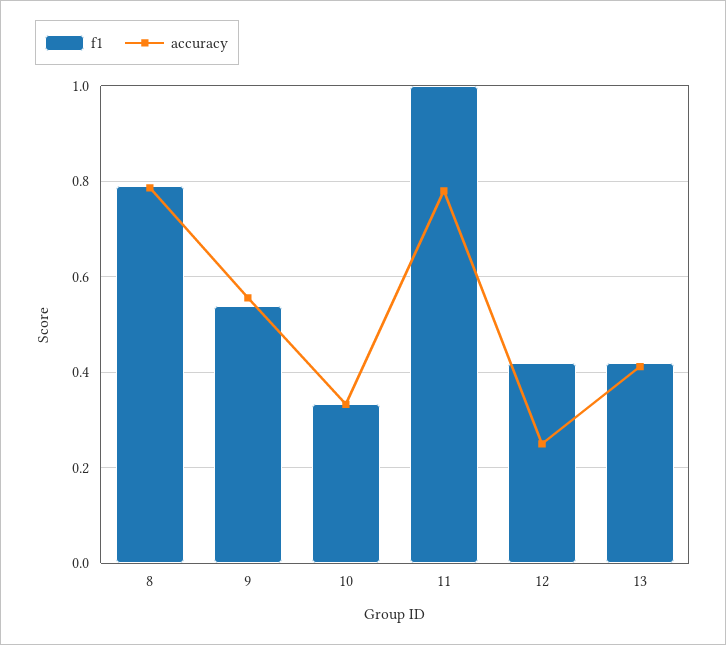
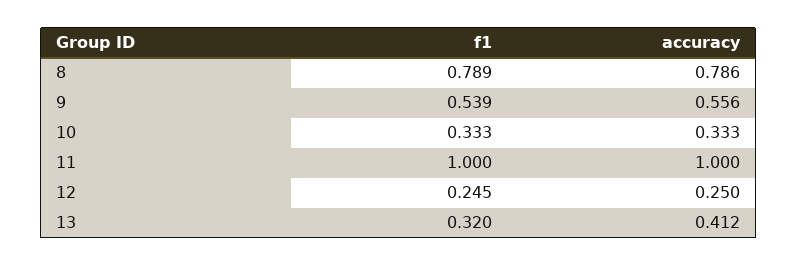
accuracy, 11: 0.78 -> 1
f1, 12: 0.42 -> 0.245
f1, 13: 0.42 -> 0.32

